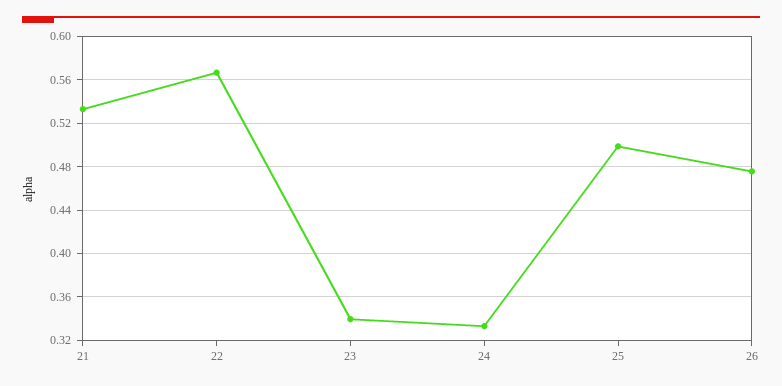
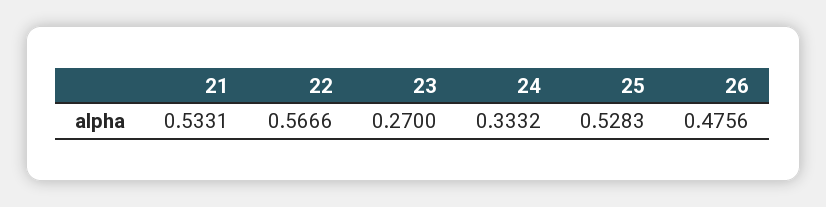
23: 0.34 -> 0.27
25: 0.5 -> 0.5283

